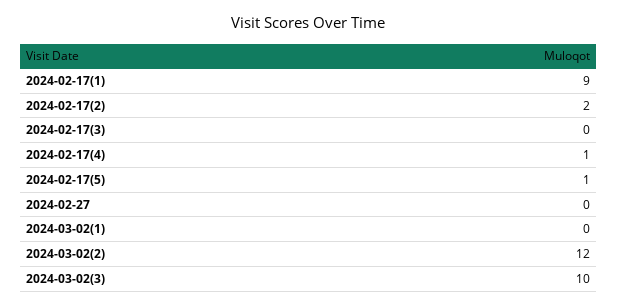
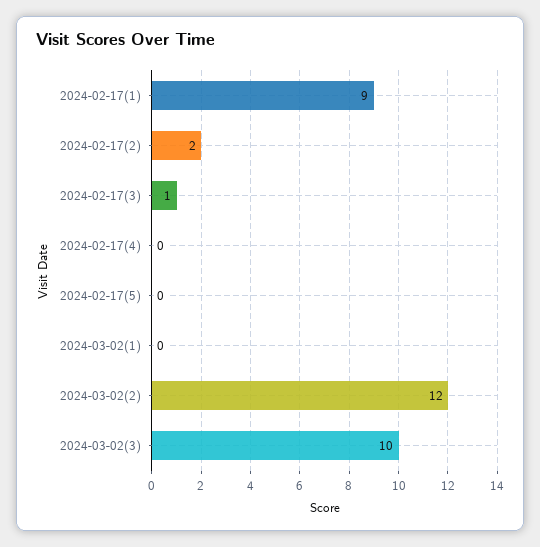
2024-02-17(3): 0 -> 1
2024-02-17(4): 1 -> 0
2024-02-17(5): 1 -> 0
2024-02-27: 0 -> none

